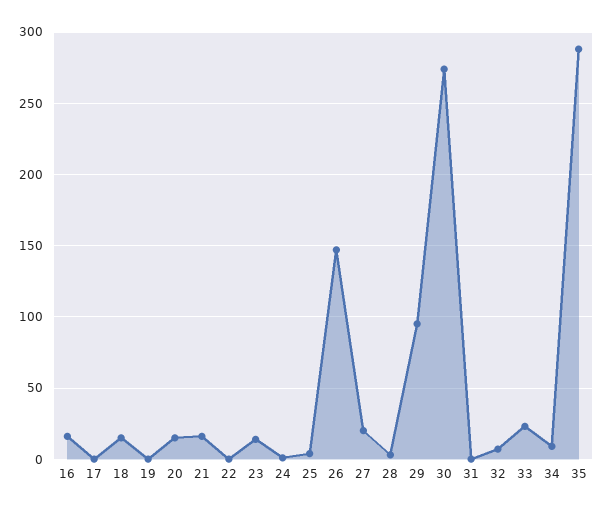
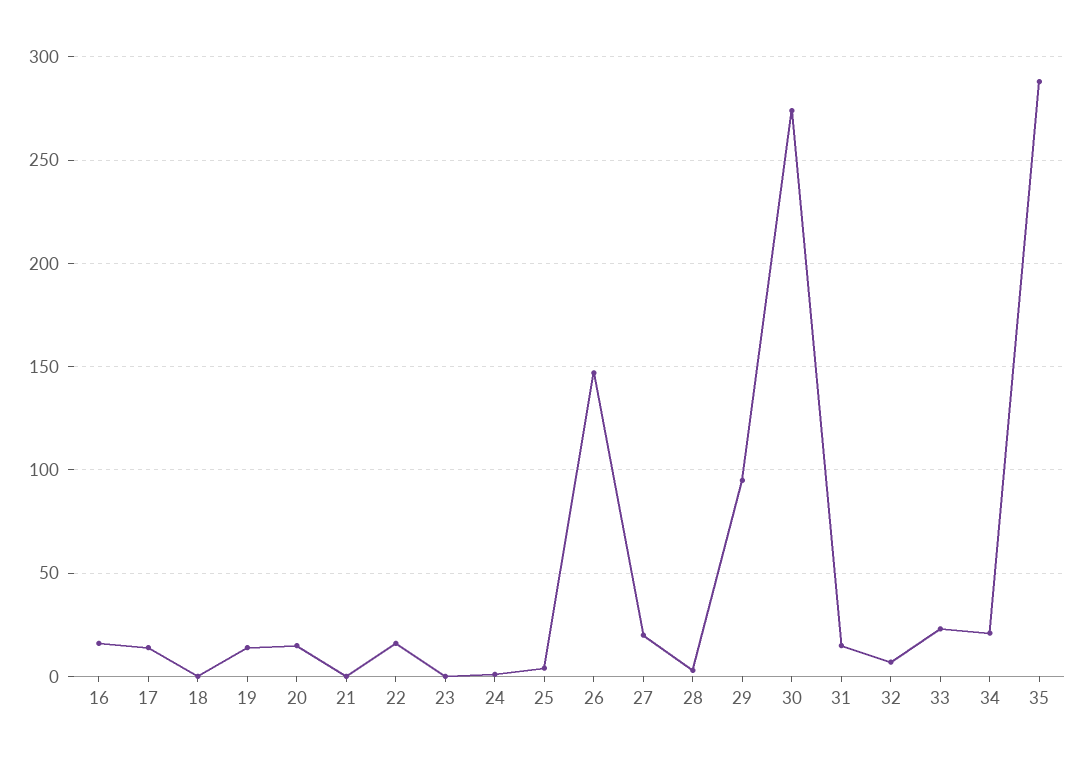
17: 0 -> 15
18: 15 -> 0
19: 0 -> 15
21: 15 -> 0
22: 0 -> 15
23: 15 -> 0
31: 0 -> 15
34: 10 -> 20

